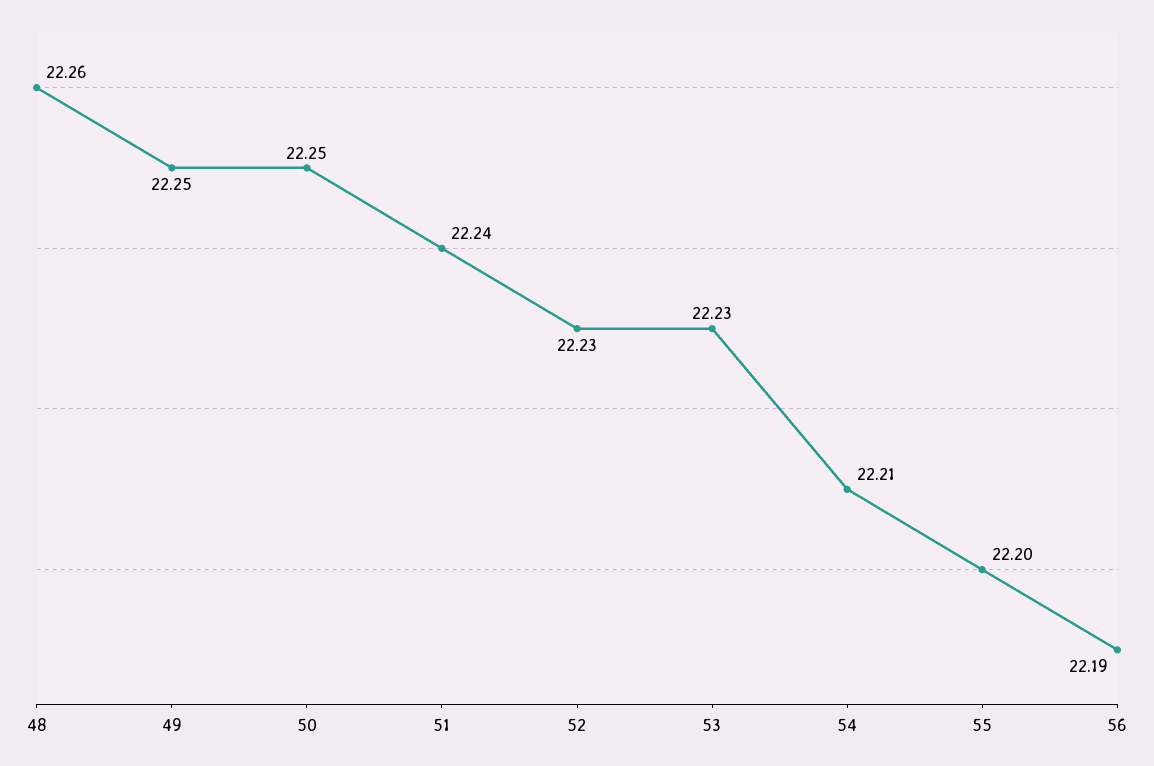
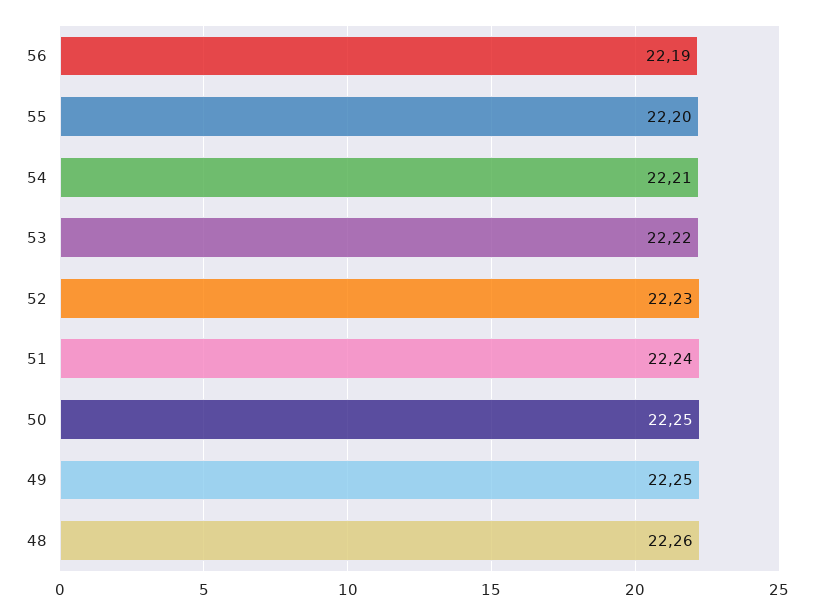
53: 22.23 -> 22.22

